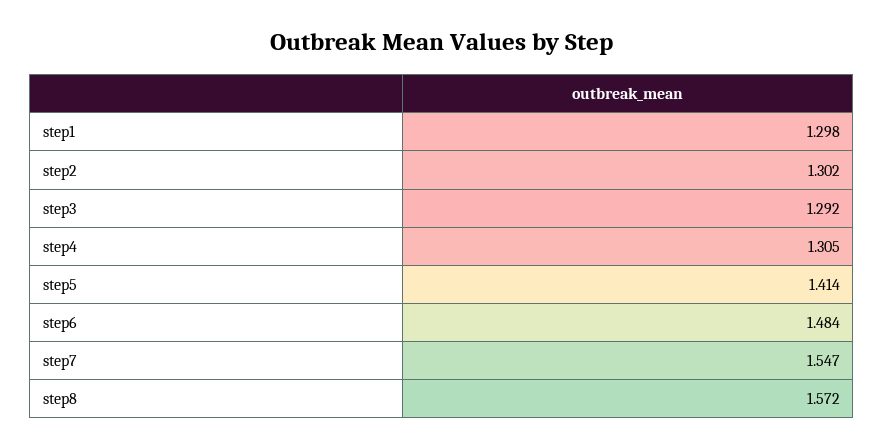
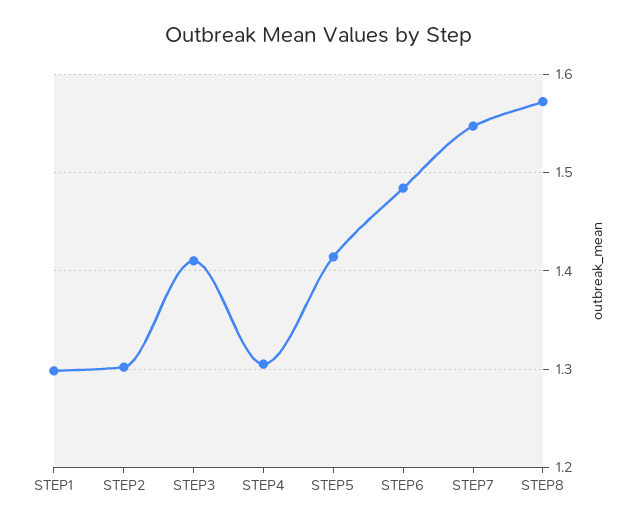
step3: 1.292 -> 1.41

